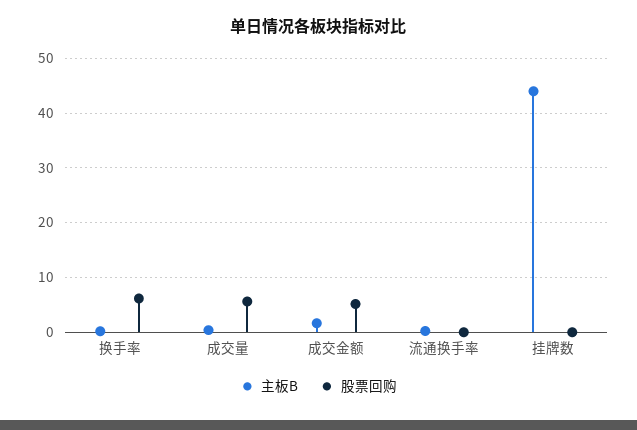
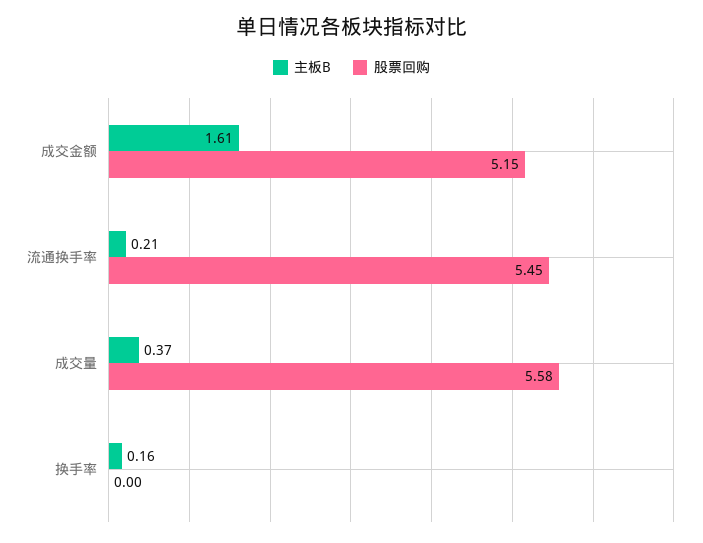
股票回购, 换手率: 6 -> 0
股票回购, 流通换手率: 0 -> 5.45
主板B, 挂牌数: 44 -> none
股票回购, 挂牌数: 0 -> none

